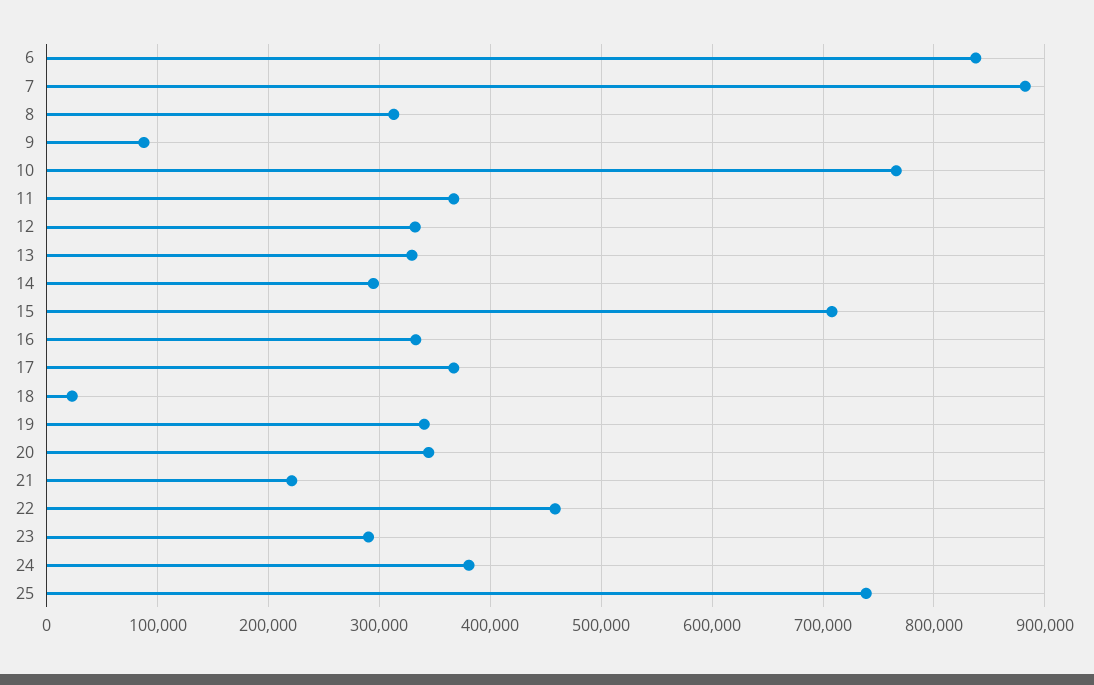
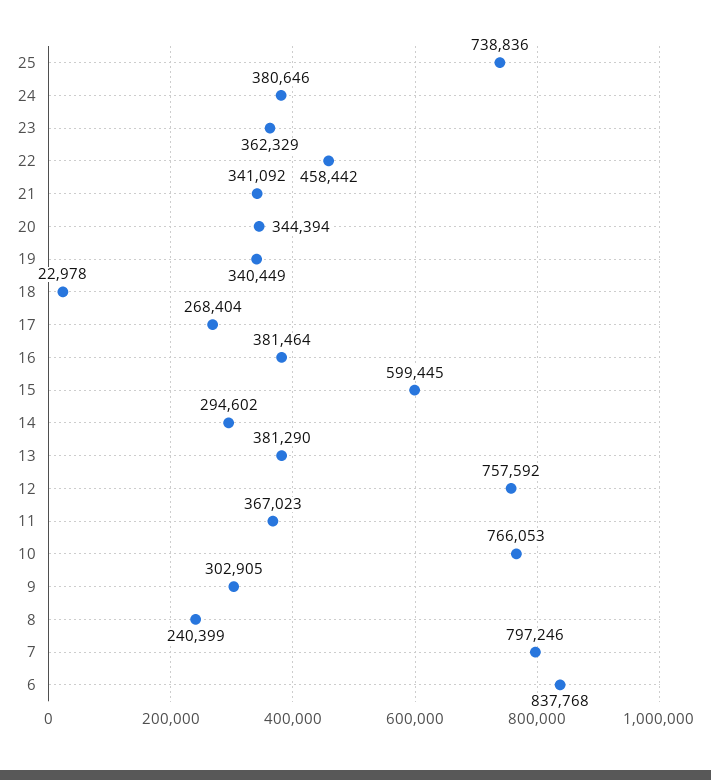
7: 880000 -> 797246
8: 310000 -> 240399
9: 90000 -> 302905
12: 330000 -> 757592
13: 330000 -> 381290
15: 710000 -> 599445
16: 330000 -> 381464
17: 370000 -> 268404
21: 220000 -> 341092
23: 290000 -> 362329

